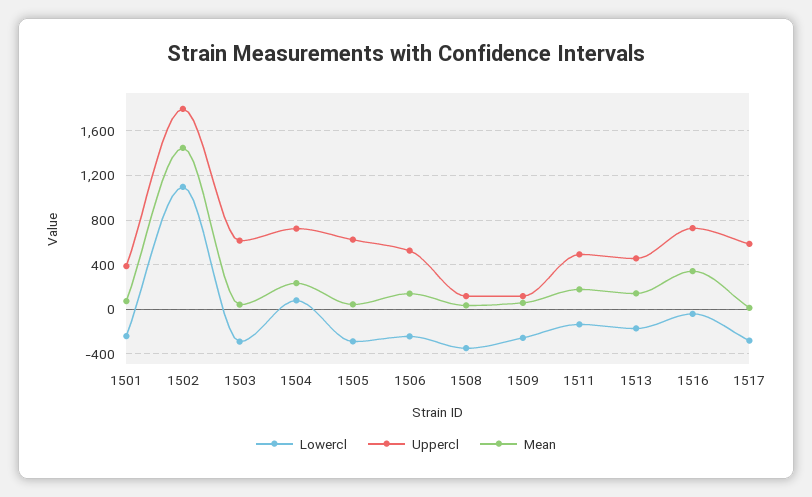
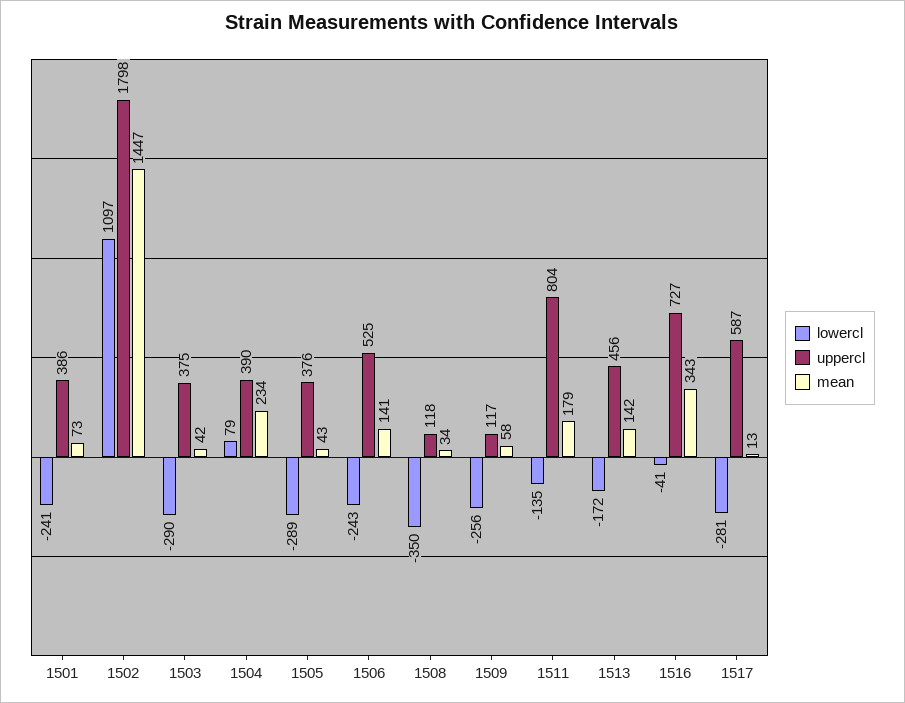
Uppercl, 1503: 600 -> 375
Uppercl, 1504: 700 -> 390
Uppercl, 1505: 600 -> 376
Uppercl, 1511: 500 -> 804

